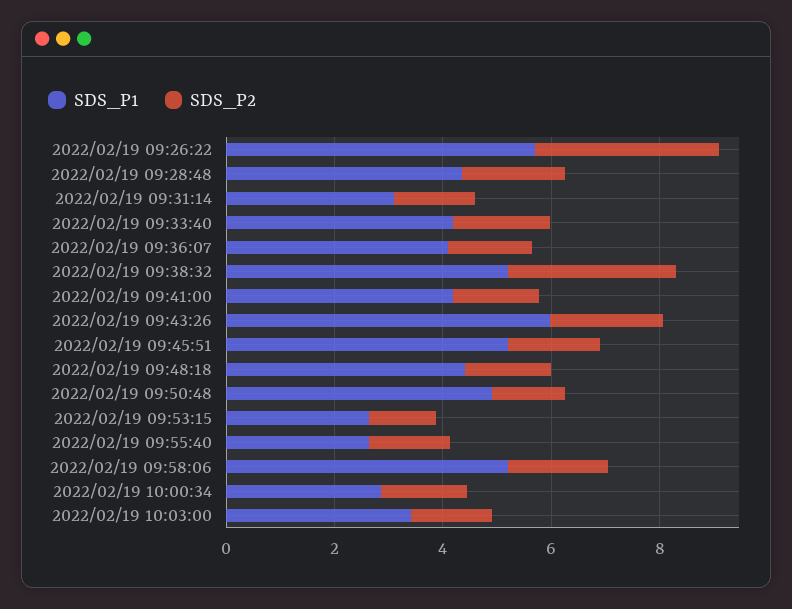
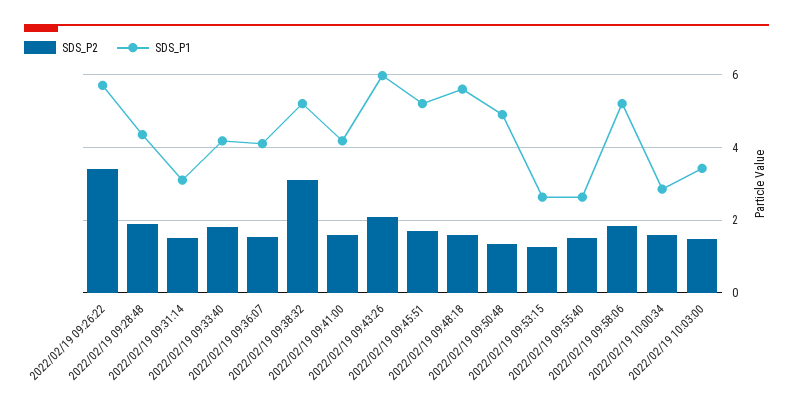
SDS_P1, 2022/02/19 09:48:18: 4.5 -> 5.6

